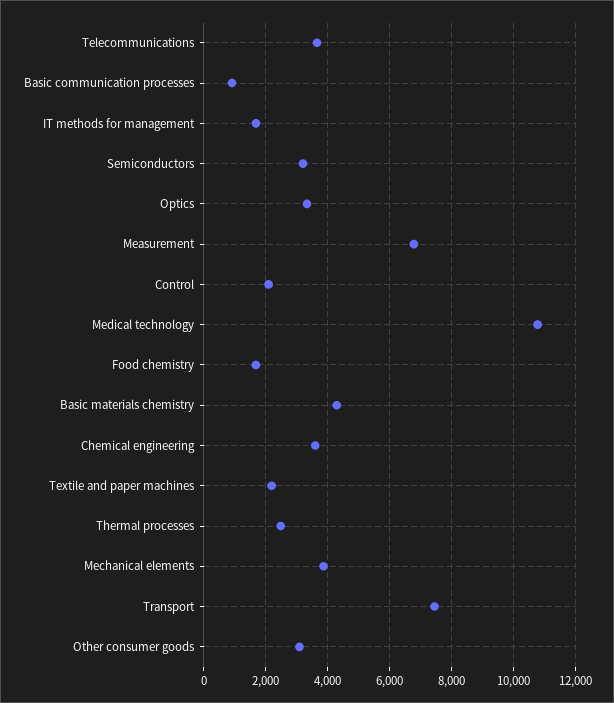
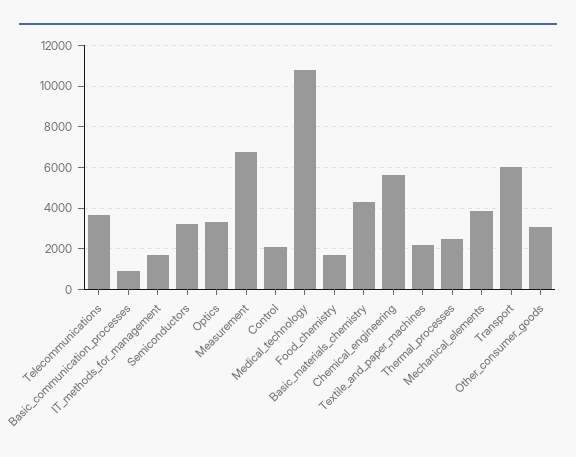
Chemical engineering: 3600 -> 5500
Transport: 7400 -> 6000

